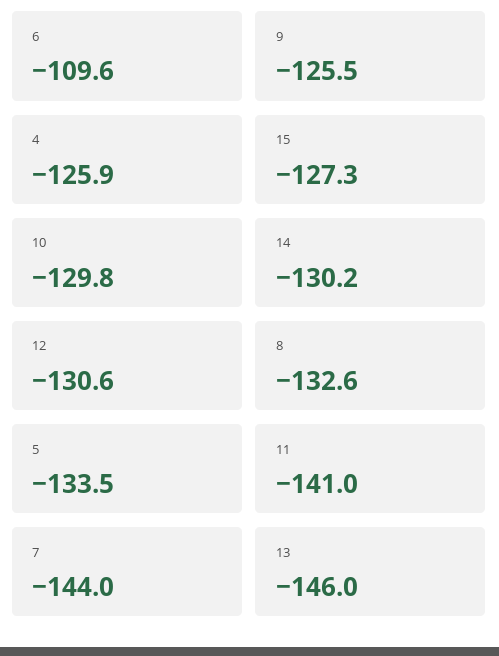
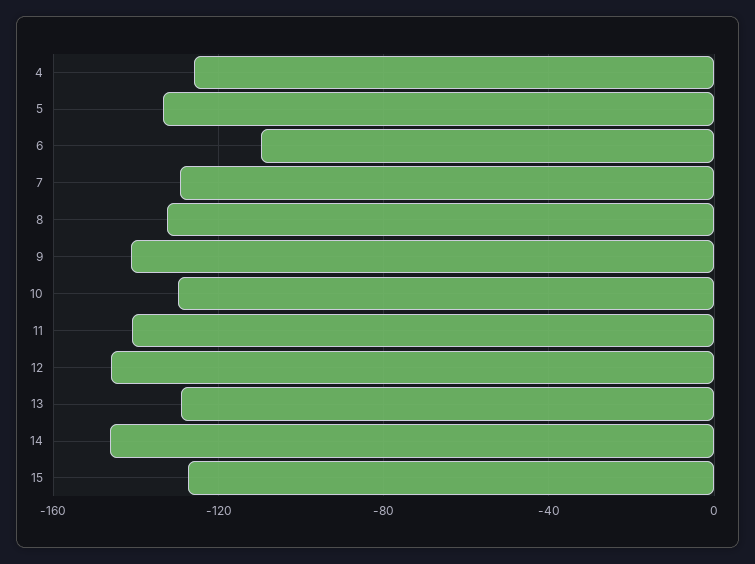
9: -125.5 -> -140
14: -130.2 -> -145
12: -130.6 -> -145
7: -144 -> -130
13: -146 -> -130

